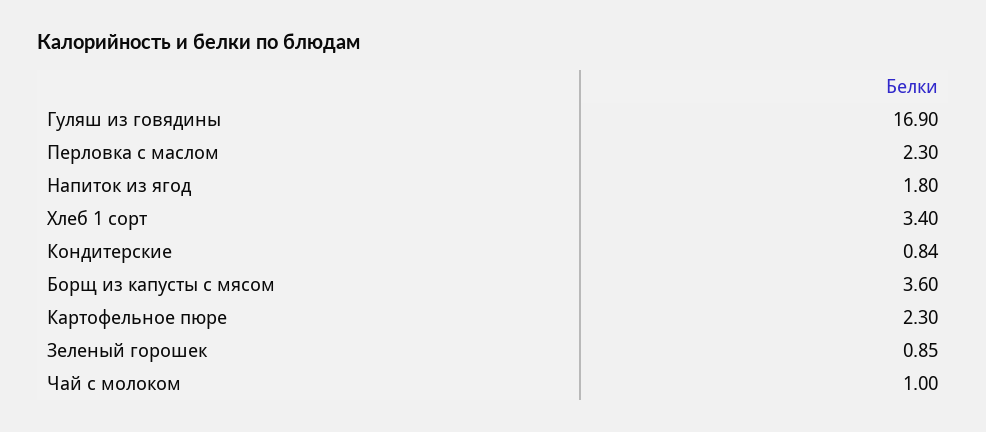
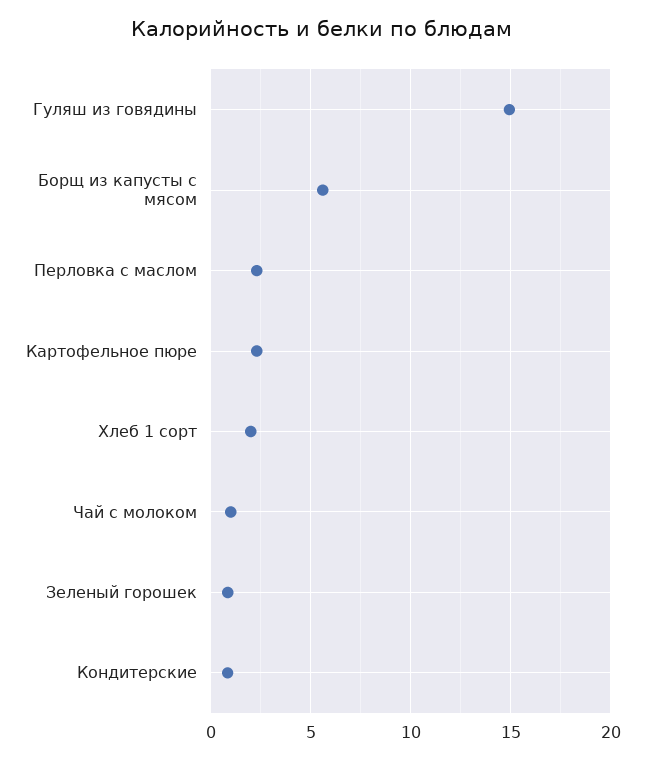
Гуляш из говядины: 16.9 -> 15
Напиток из ягод: 1.8 -> none
Хлеб 1 сорт: 3.4 -> 2
Борщ из капусты с мясом: 3.6 -> 5.5

